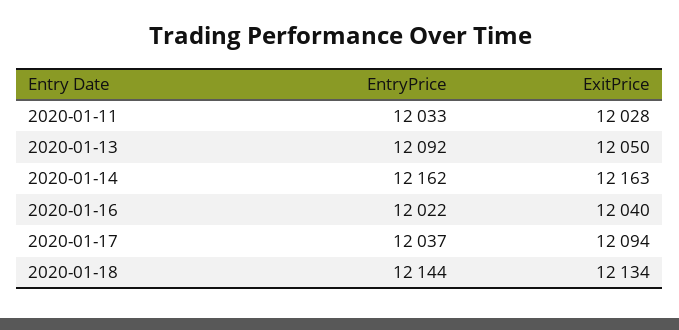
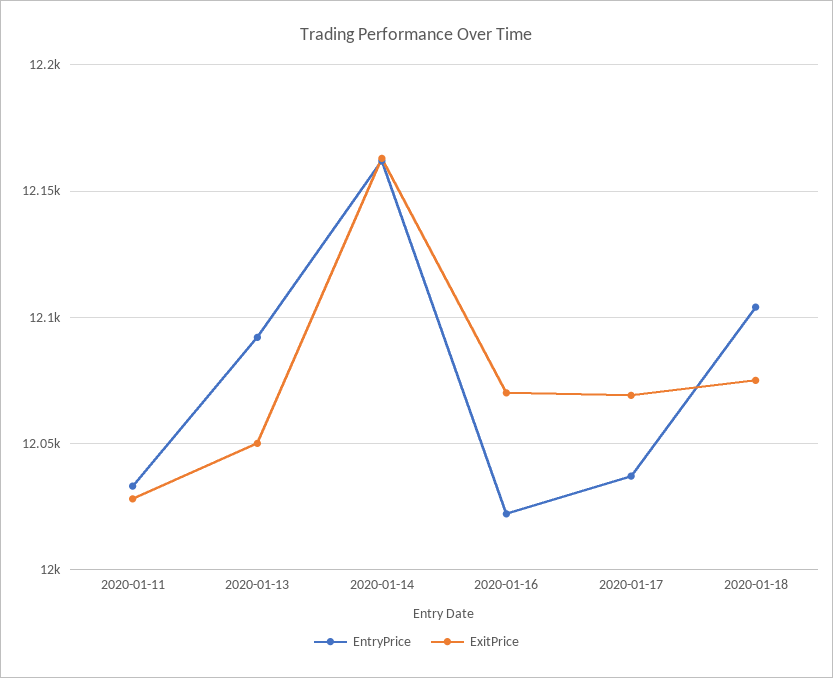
ExitPrice, 2020-01-16: 12040 -> 12070
ExitPrice, 2020-01-17: 12094 -> 12070
EntryPrice, 2020-01-18: 12144 -> 12105
ExitPrice, 2020-01-18: 12134 -> 12075

